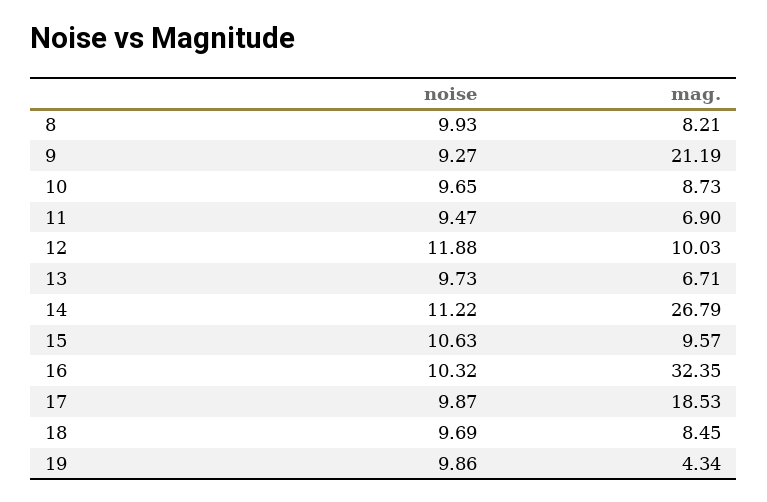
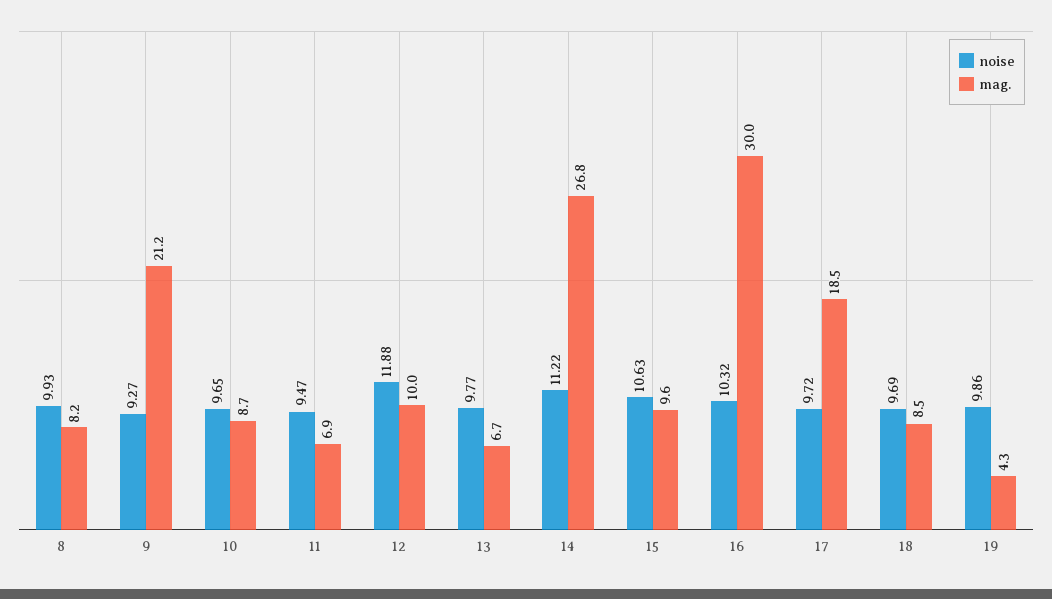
noise, 13: 9.73 -> 9.77
mag., 16: 32.35 -> 30
noise, 17: 9.87 -> 9.72

